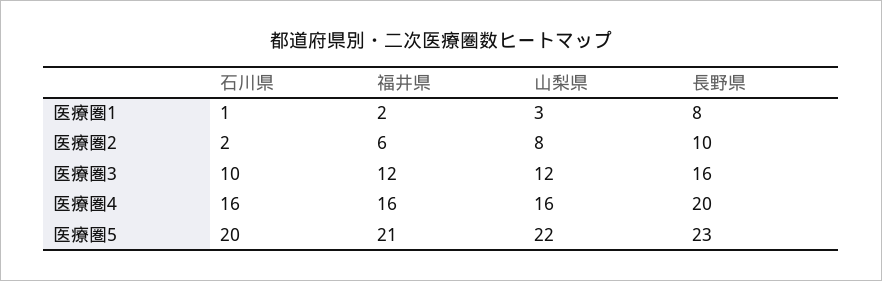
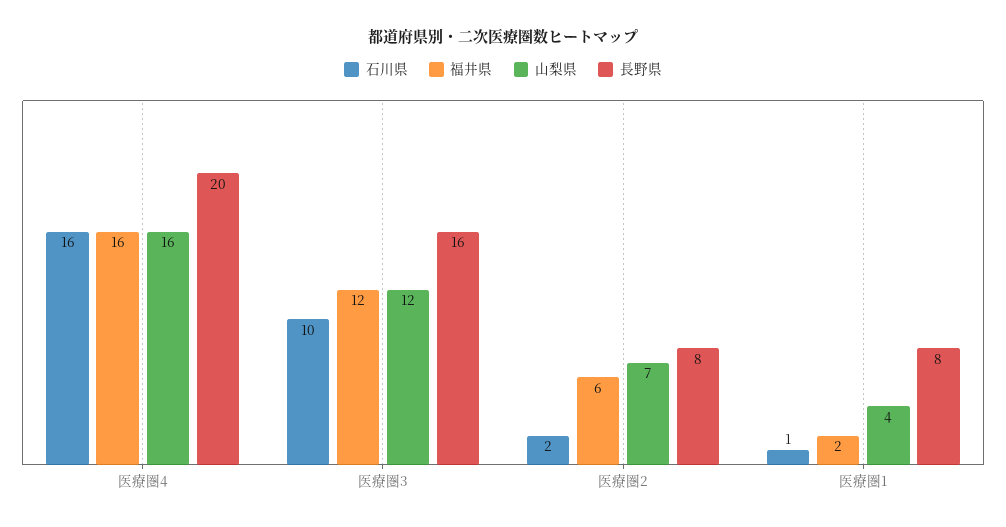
山梨県, 医療圏1: 3 -> 4
山梨県, 医療圏2: 8 -> 7
長野県, 医療圏2: 10 -> 8
石川県, 医療圏5: 20 -> none
福井県, 医療圏5: 21 -> none
山梨県, 医療圏5: 22 -> none
長野県, 医療圏5: 23 -> none

